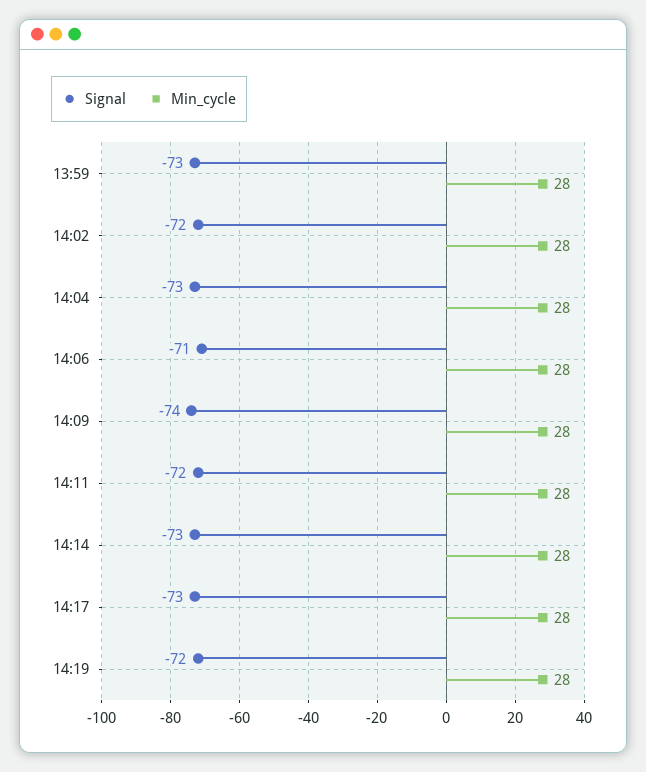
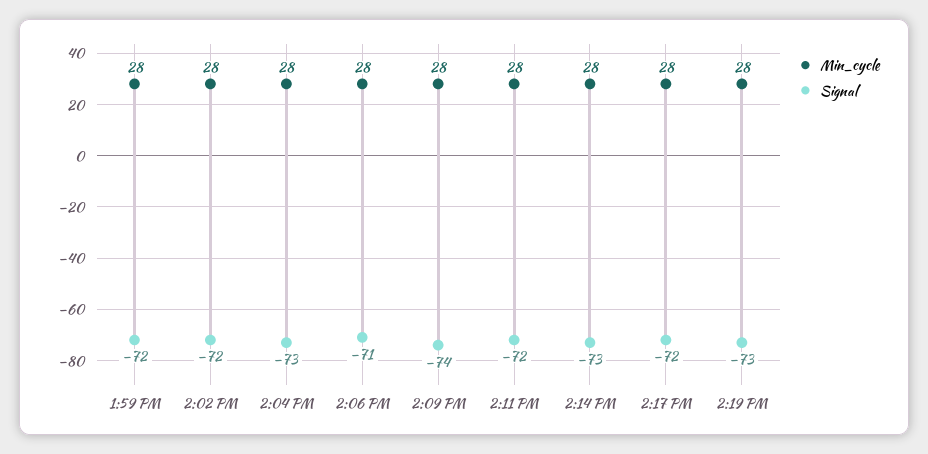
Signal, 13:59: -73 -> -72
Signal, 14:17: -73 -> -72
Signal, 14:19: -72 -> -73

